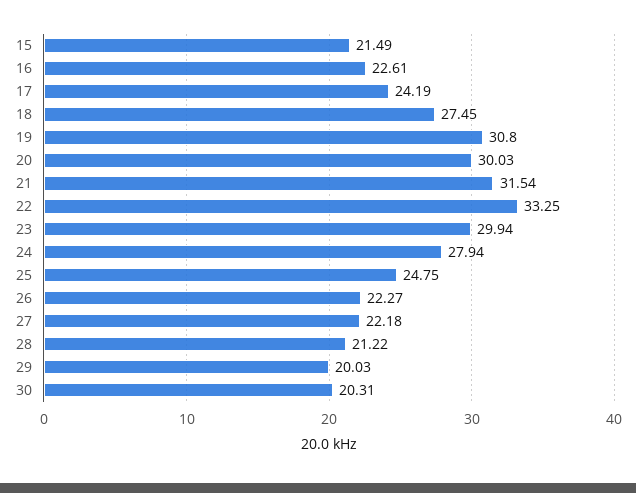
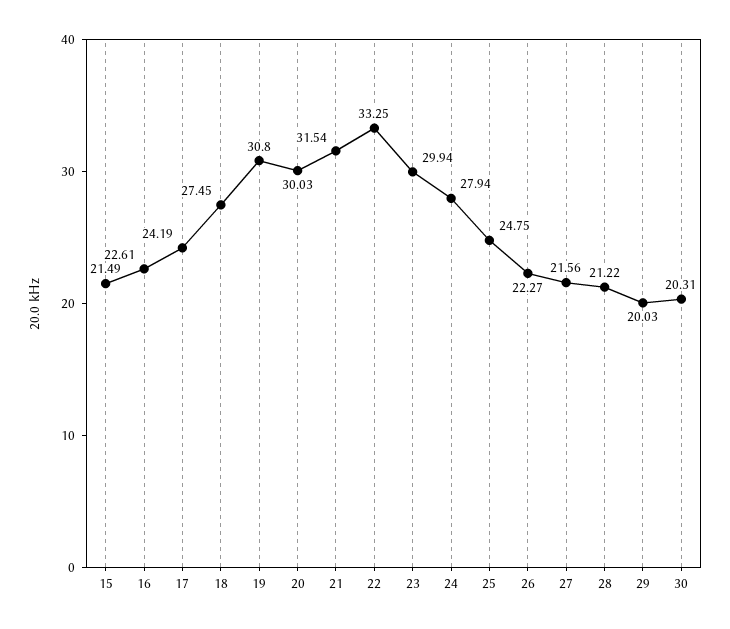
27: 22.18 -> 21.56

